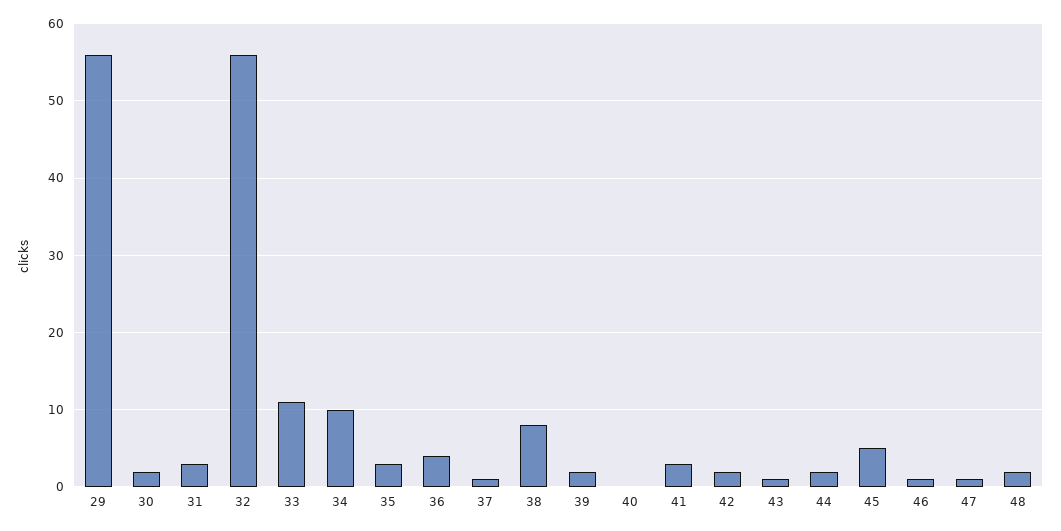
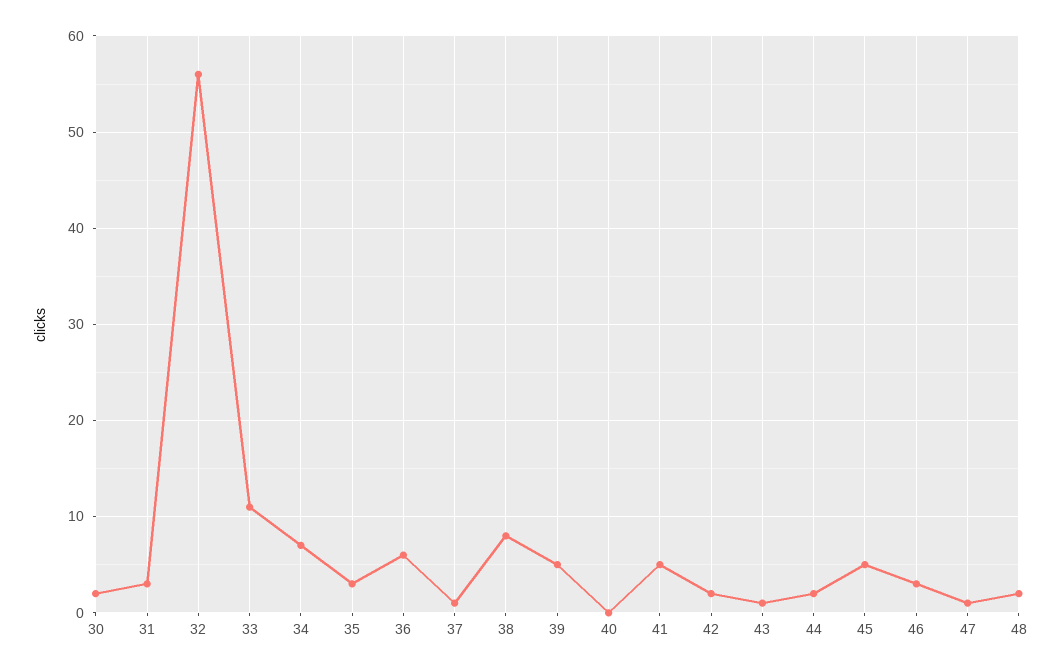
29: 56 -> none
34: 10 -> 7
36: 4 -> 6
39: 2 -> 5
41: 3 -> 5
46: 1 -> 3

